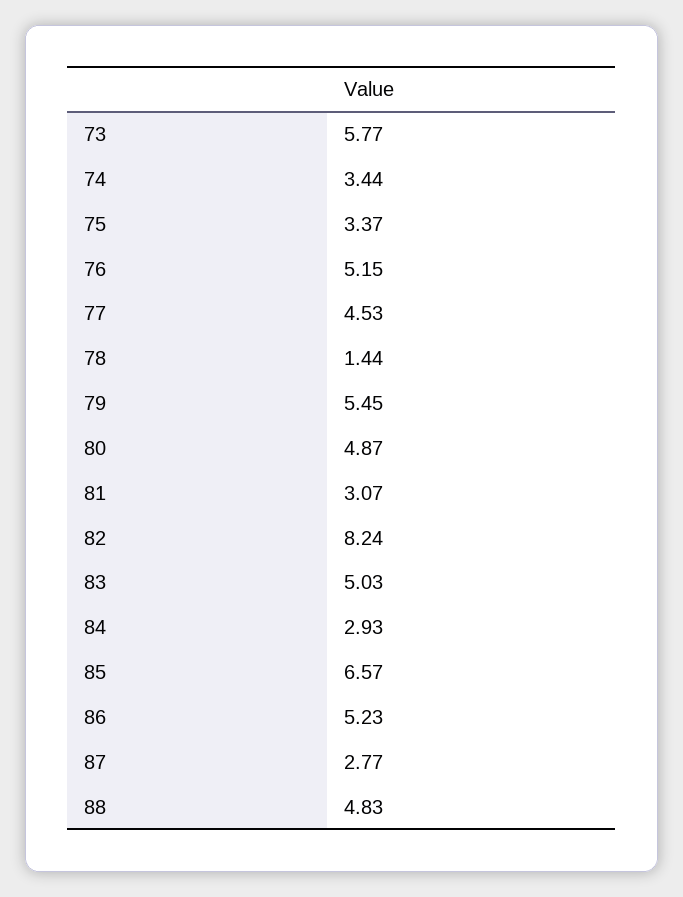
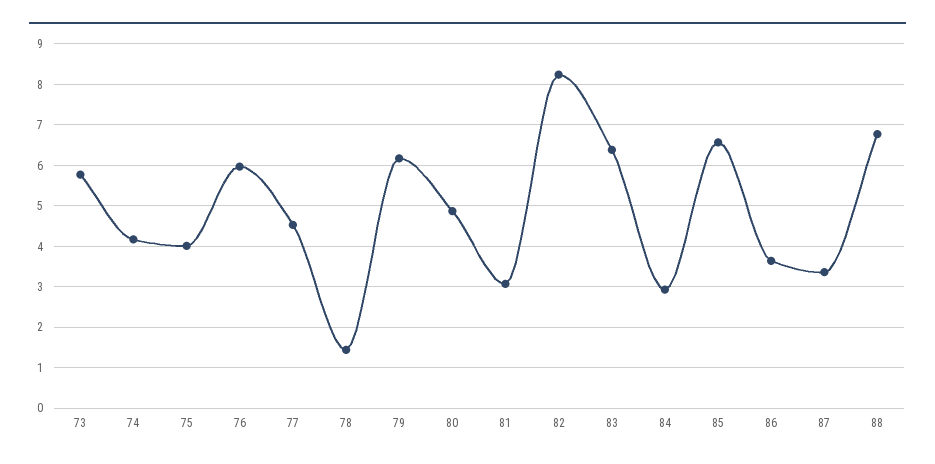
74: 3.44 -> 4.2
75: 3.37 -> 4
76: 5.15 -> 6
79: 5.45 -> 6.2
83: 5.03 -> 6.4
86: 5.23 -> 3.6
87: 2.77 -> 3.4
88: 4.83 -> 6.8

